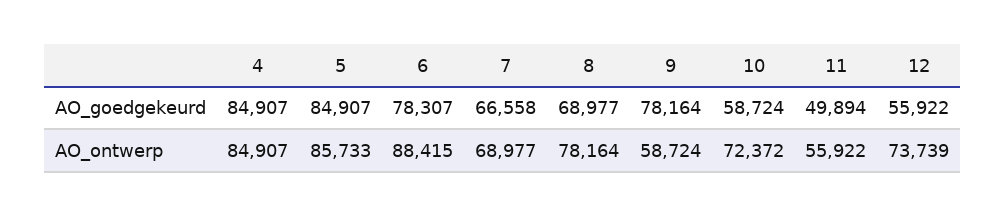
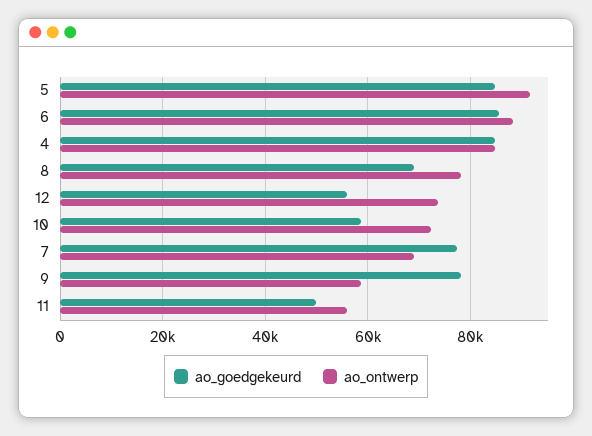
AO_goedgekeurd, 6: 78307 -> 86000
AO_goedgekeurd, 7: 66558 -> 78000
AO_ontwerp, 5: 85733 -> 92000

